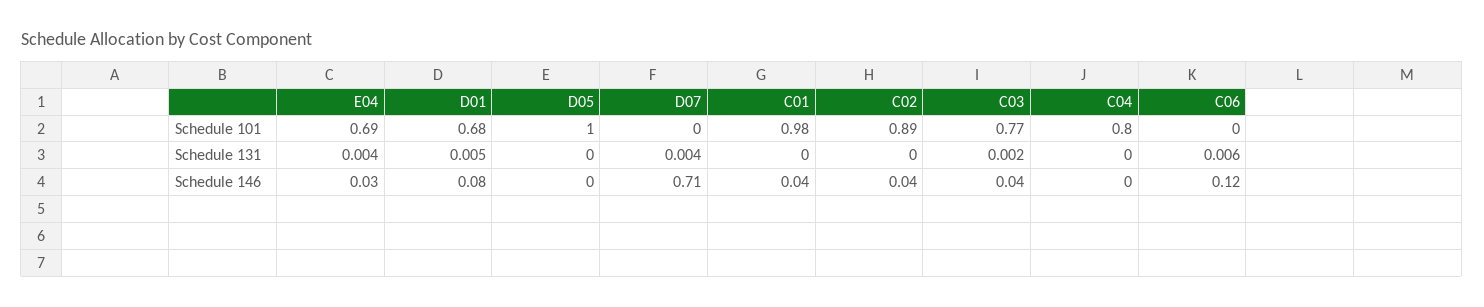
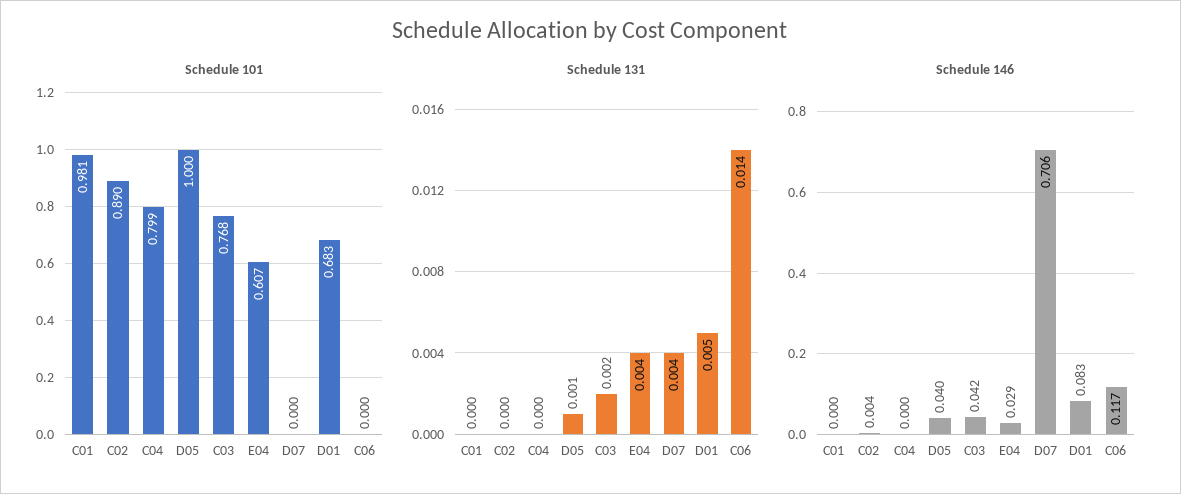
Schedule 101, E04: 0.69 -> 0.607
Schedule 131, D05: 0 -> 0.001
Schedule 131, C06: 0.006 -> 0.014
Schedule 146, D05: 0 -> 0.04
Schedule 146, C01: 0.04 -> 0
Schedule 146, C02: 0.04 -> 0.004

